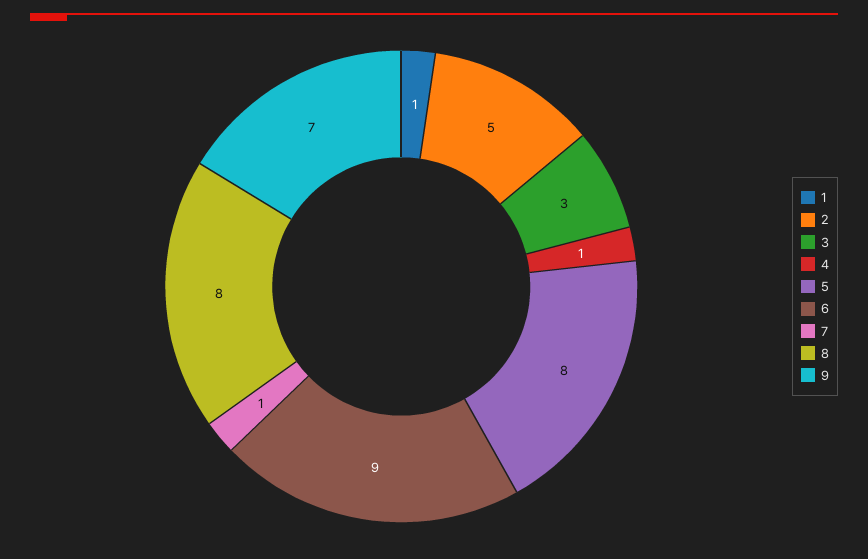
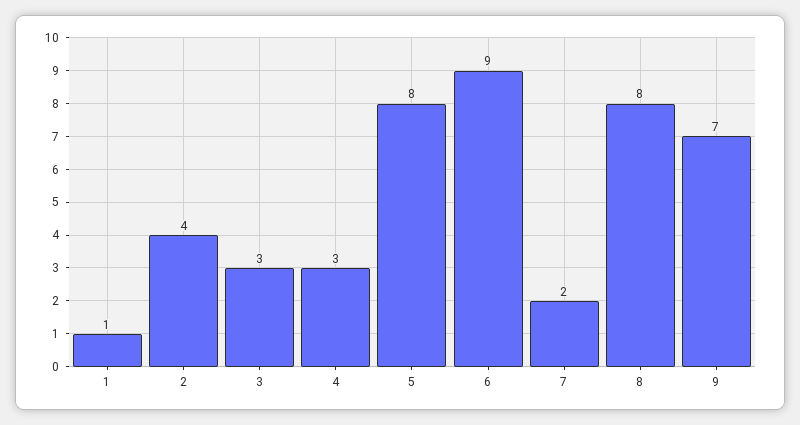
2: 5 -> 4
4: 1 -> 3
7: 1 -> 2

